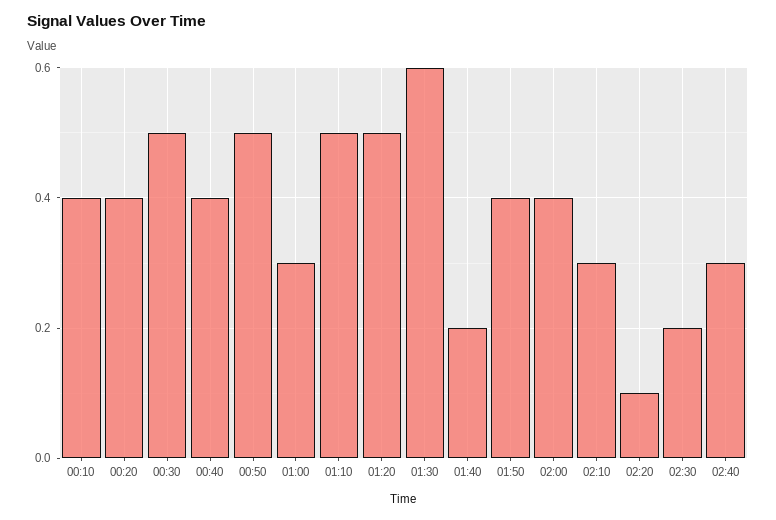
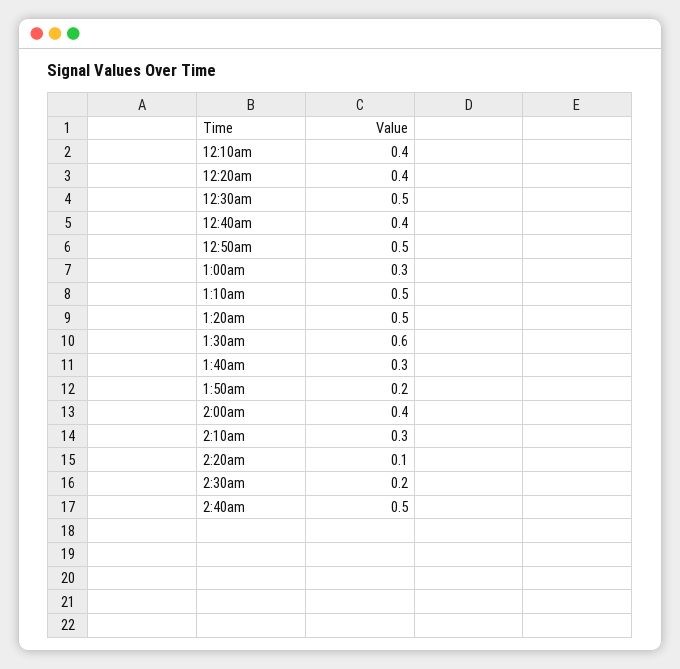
01:40: 0.2 -> 0.3
01:50: 0.4 -> 0.2
02:40: 0.3 -> 0.5

